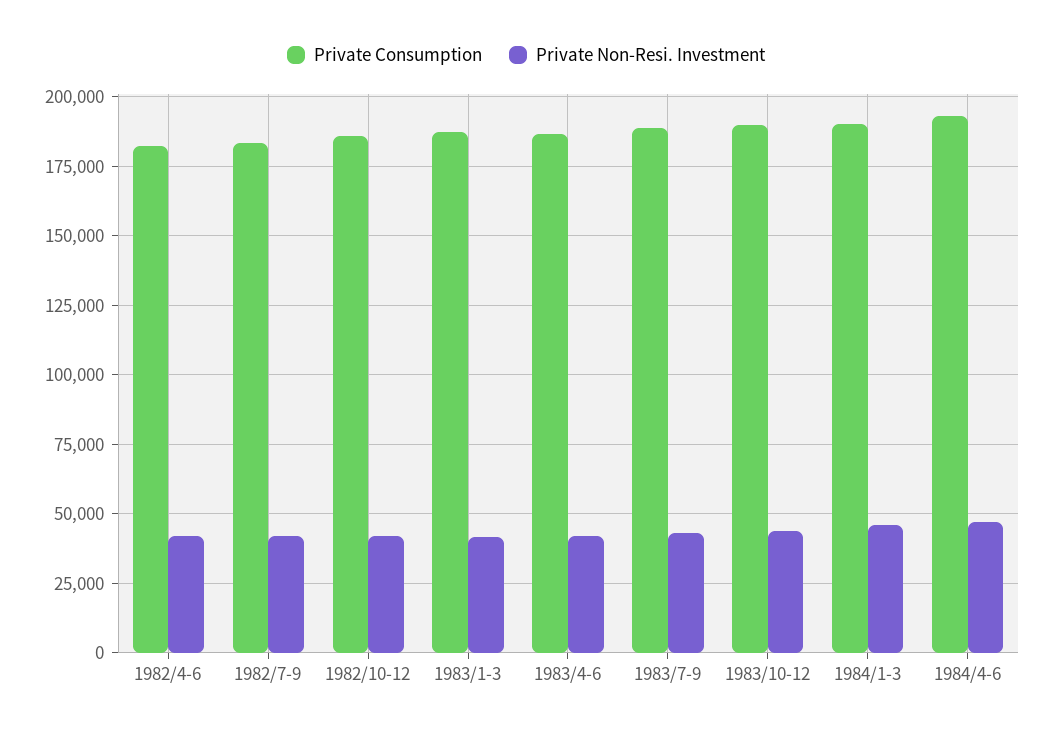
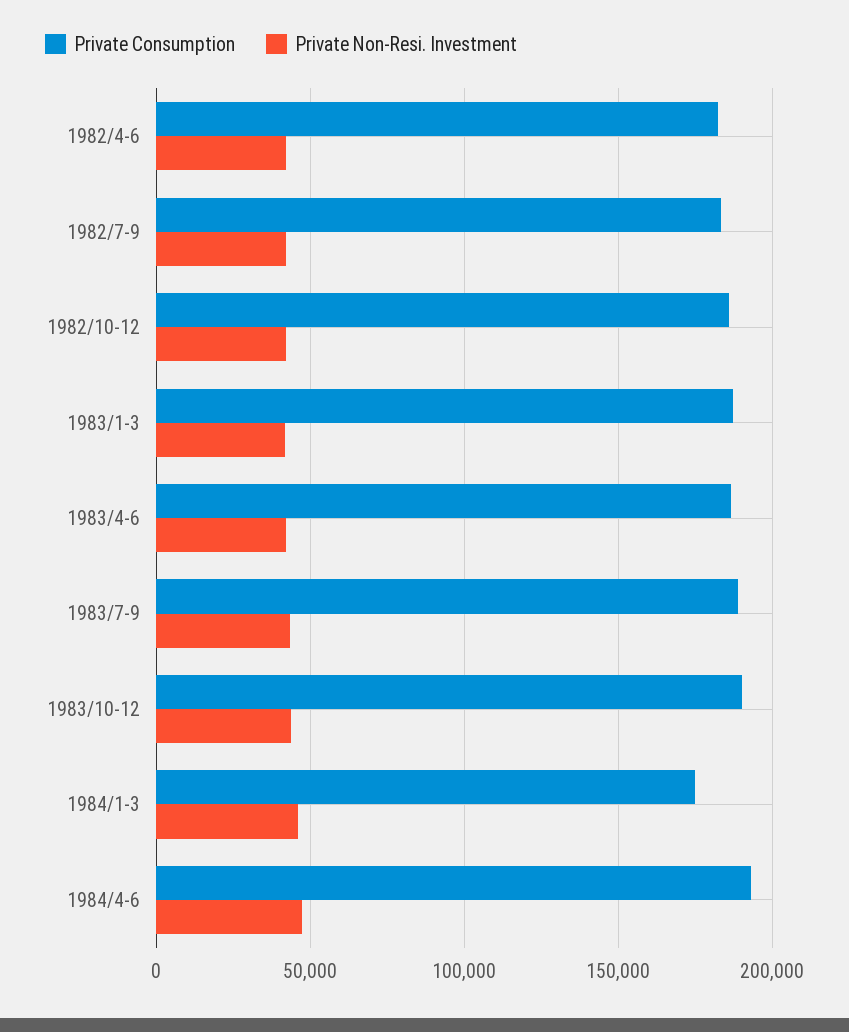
Private Consumption, 1984/1-3: 190000 -> 175000

